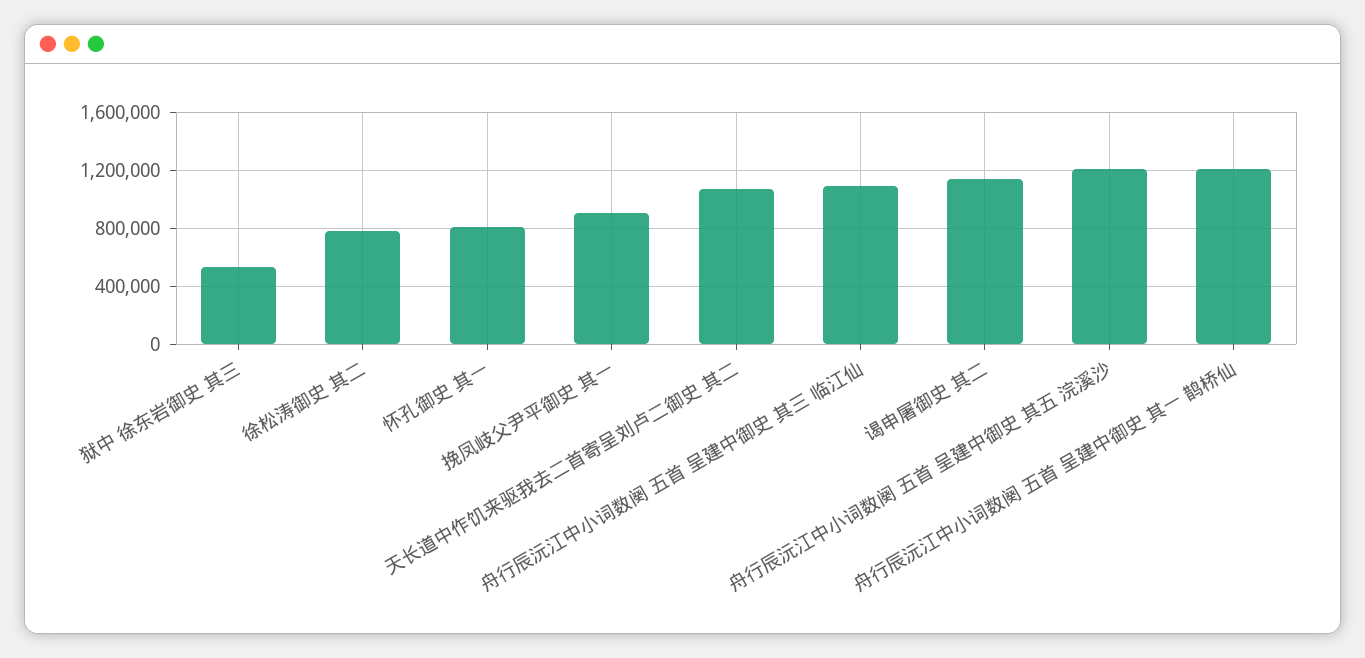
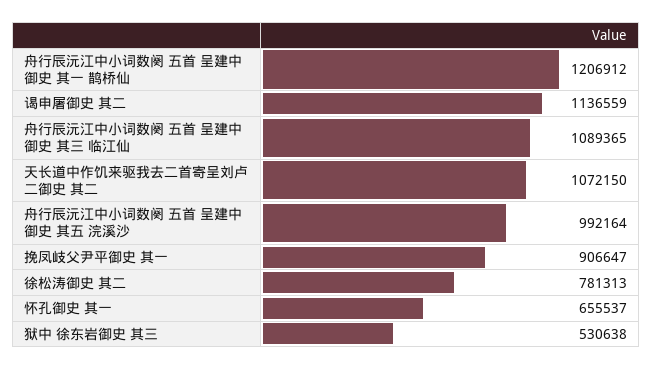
怀孔御史 其一: 800000 -> 655537
舟行辰沅江中小词数阕 五首 呈建中御史 其五 浣溪沙: 1200000 -> 992164

